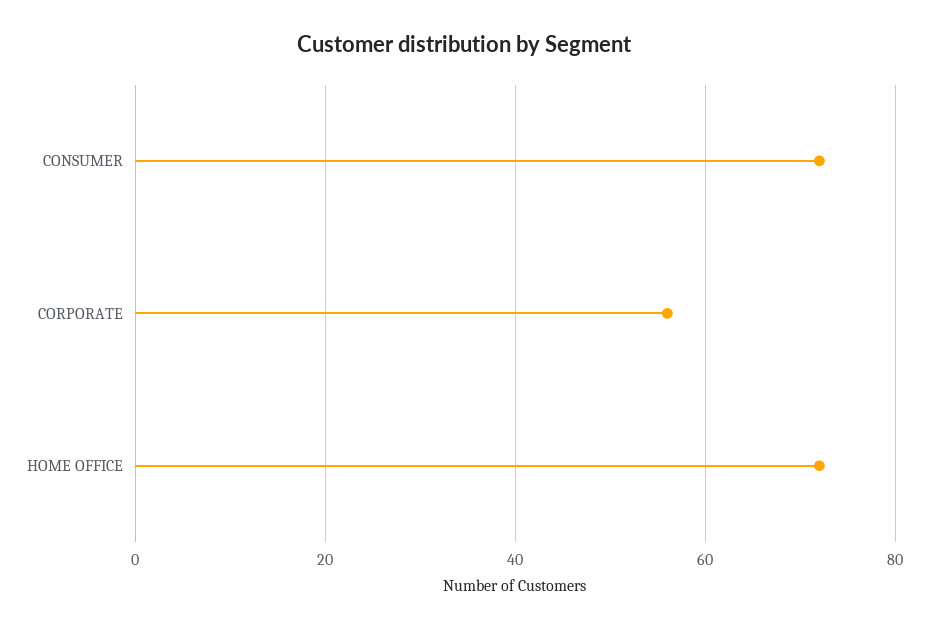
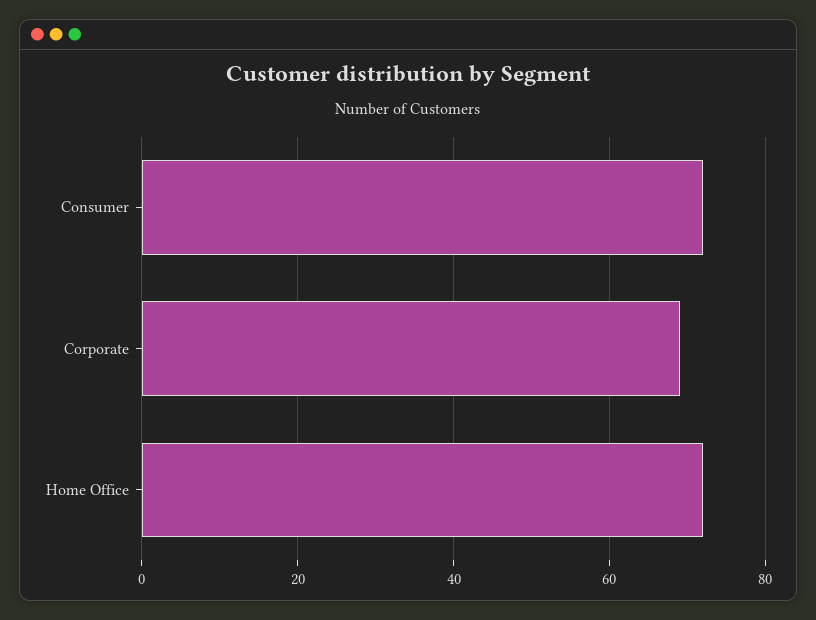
CORPORATE: 55 -> 70

